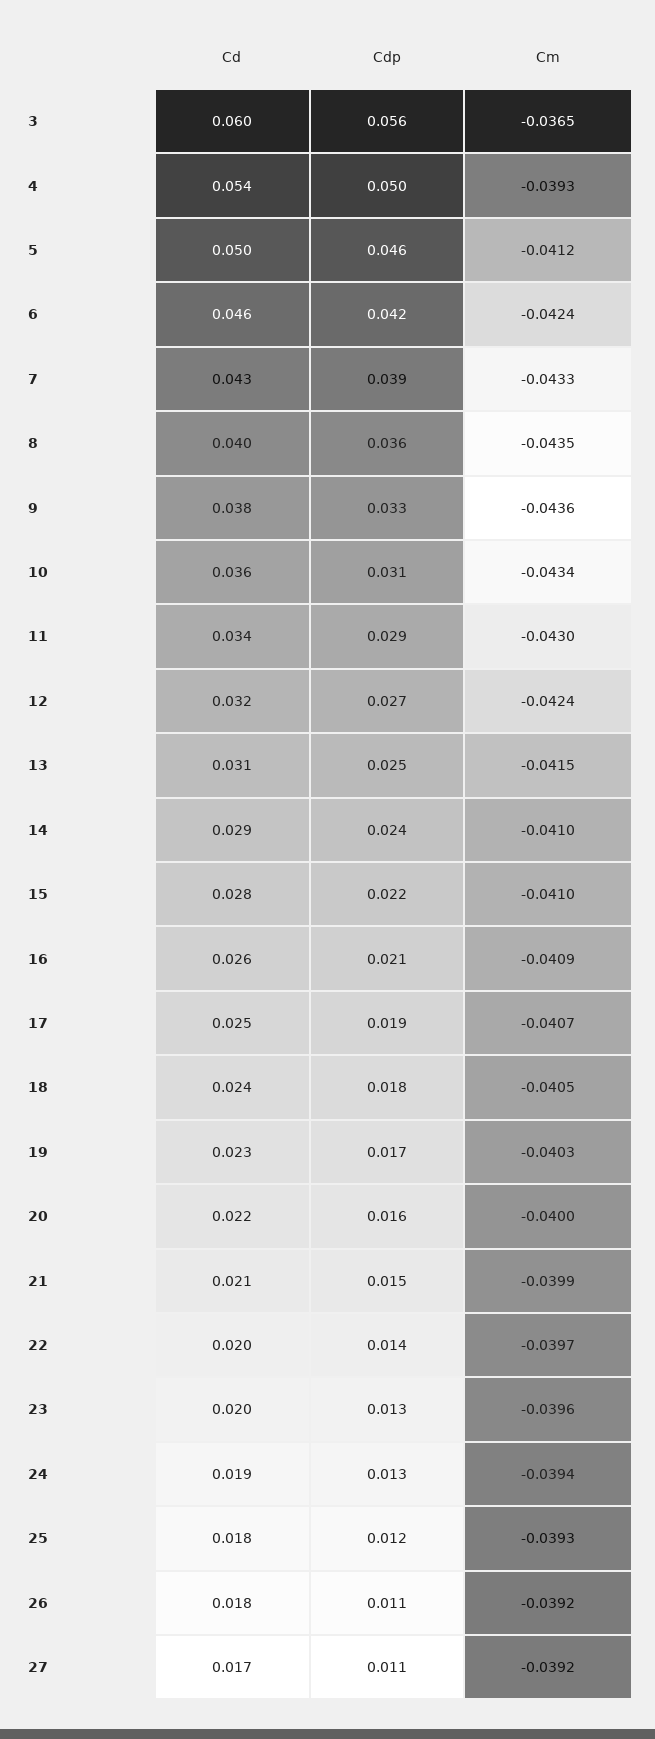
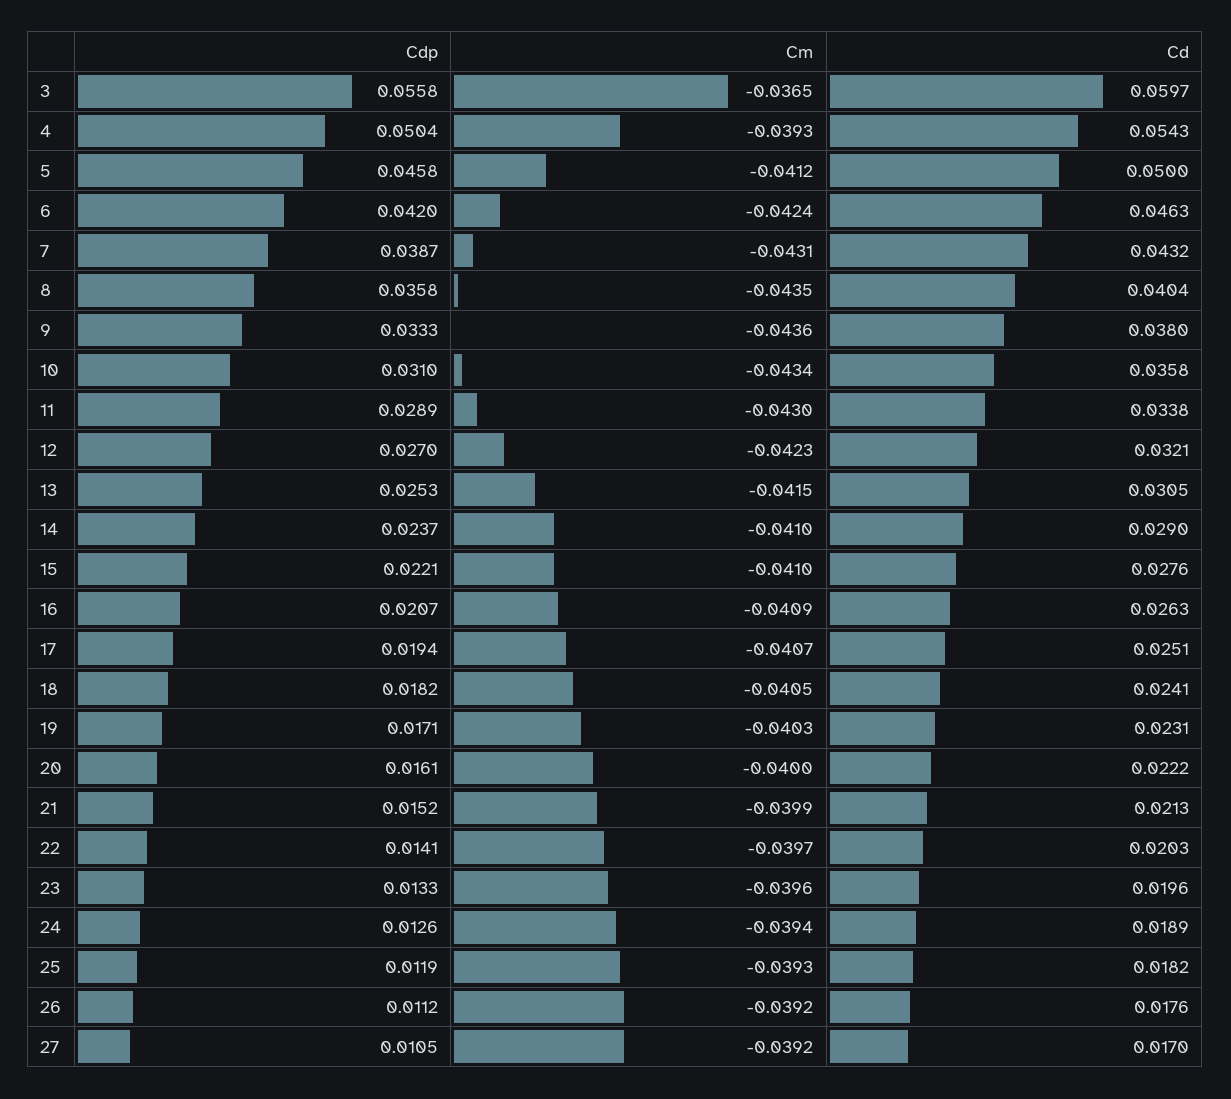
Cm, 7: -0.0433 -> -0.0431
Cm, 12: -0.0424 -> -0.0423

